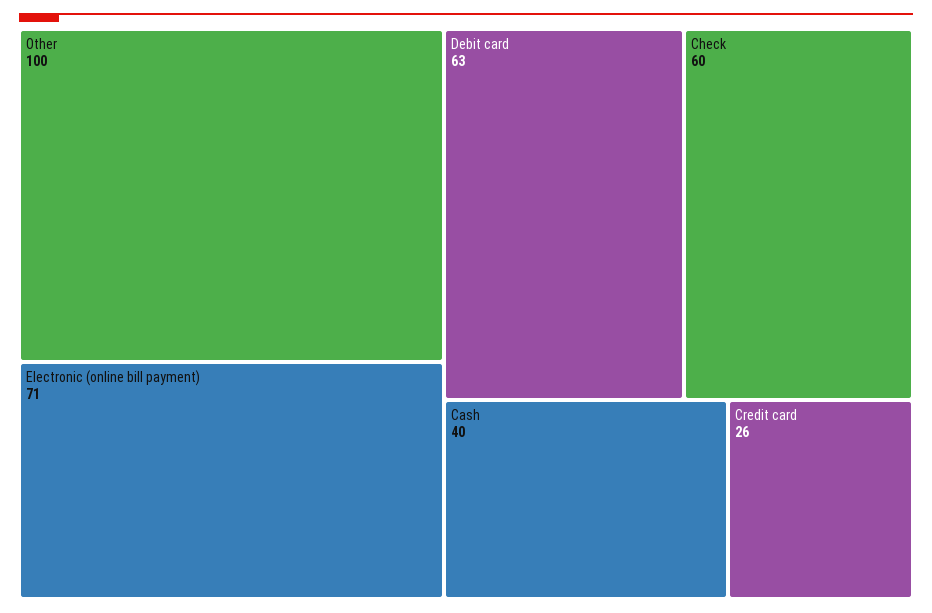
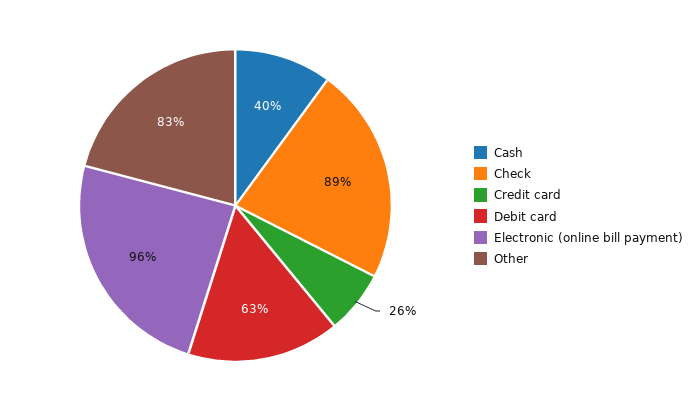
Other: 100 -> 83
Electronic (online bill payment): 71 -> 96
Check: 60 -> 89

